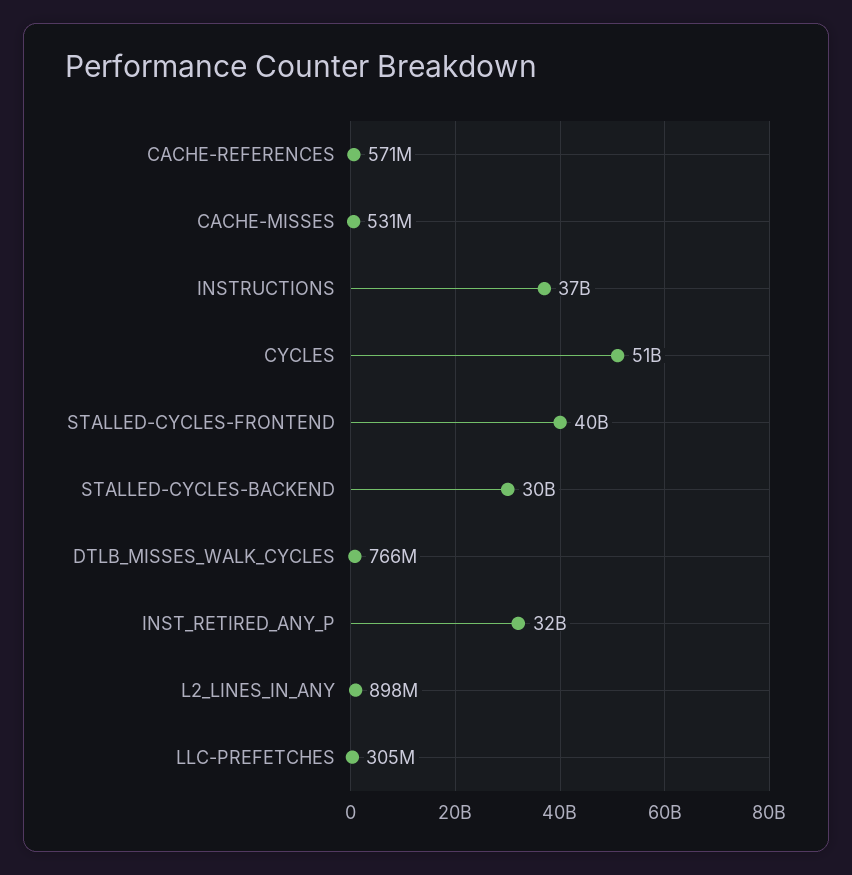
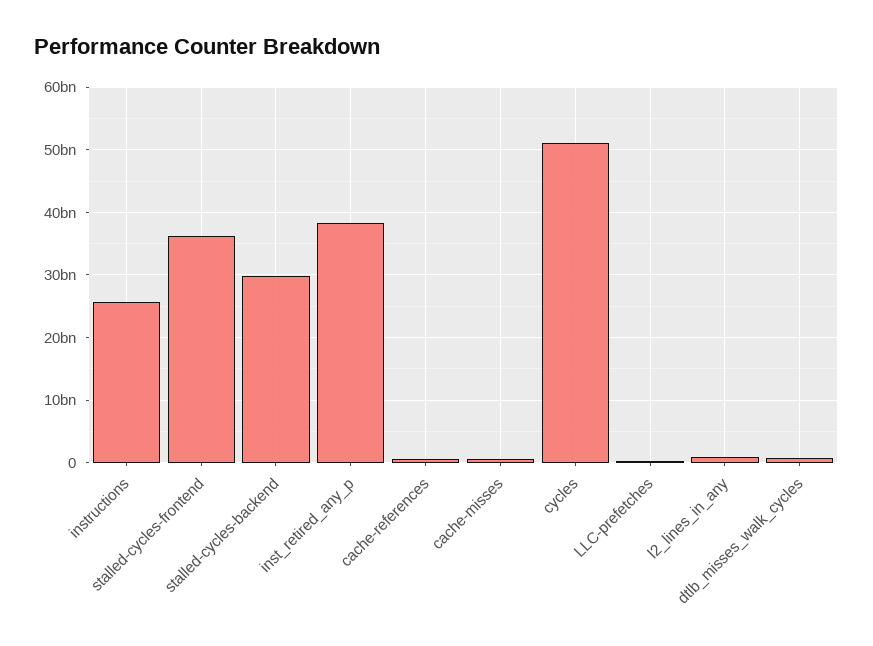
INSTRUCTIONS: 37000000000 -> 26000000000
STALLED-CYCLES-FRONTEND: 40000000000 -> 36000000000
INST_RETIRED_ANY_P: 32000000000 -> 38000000000

